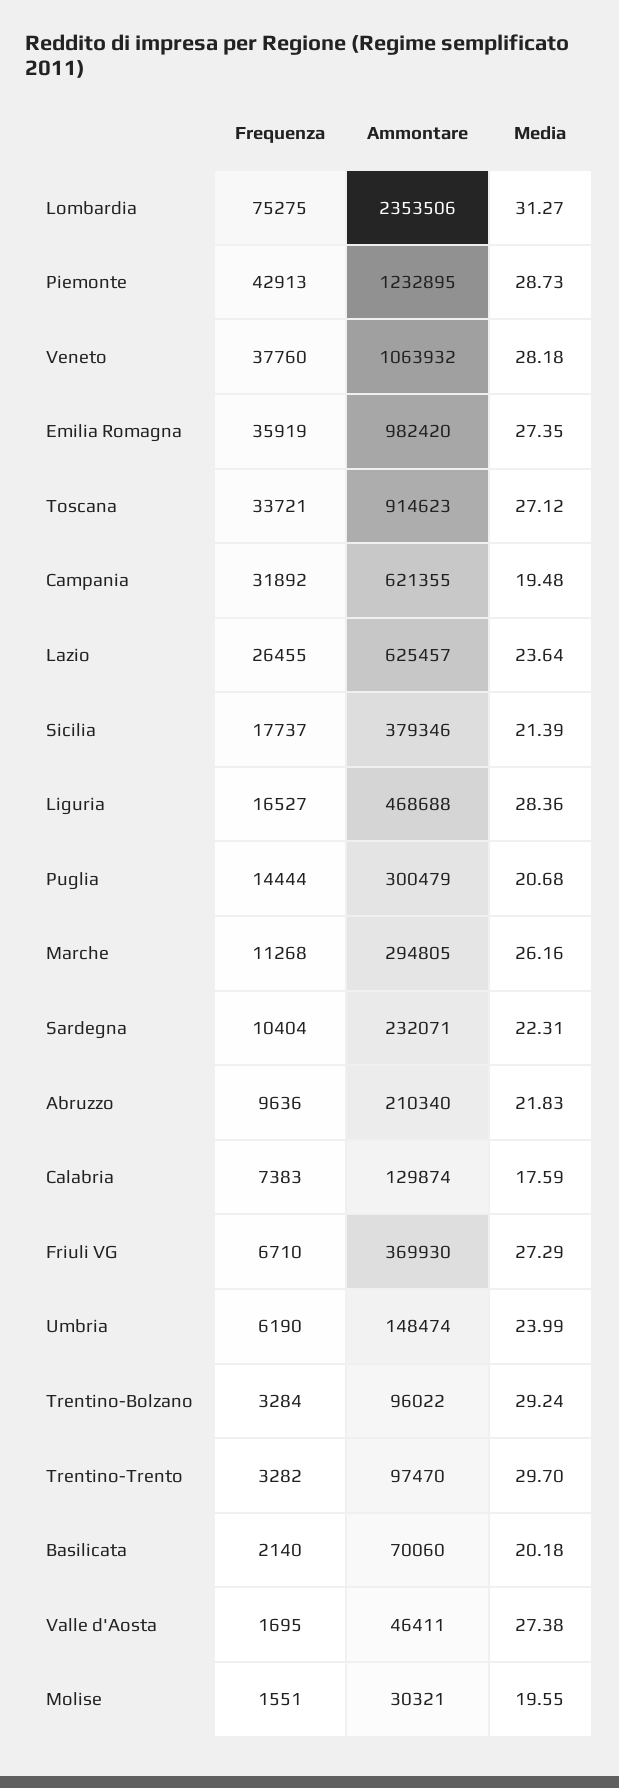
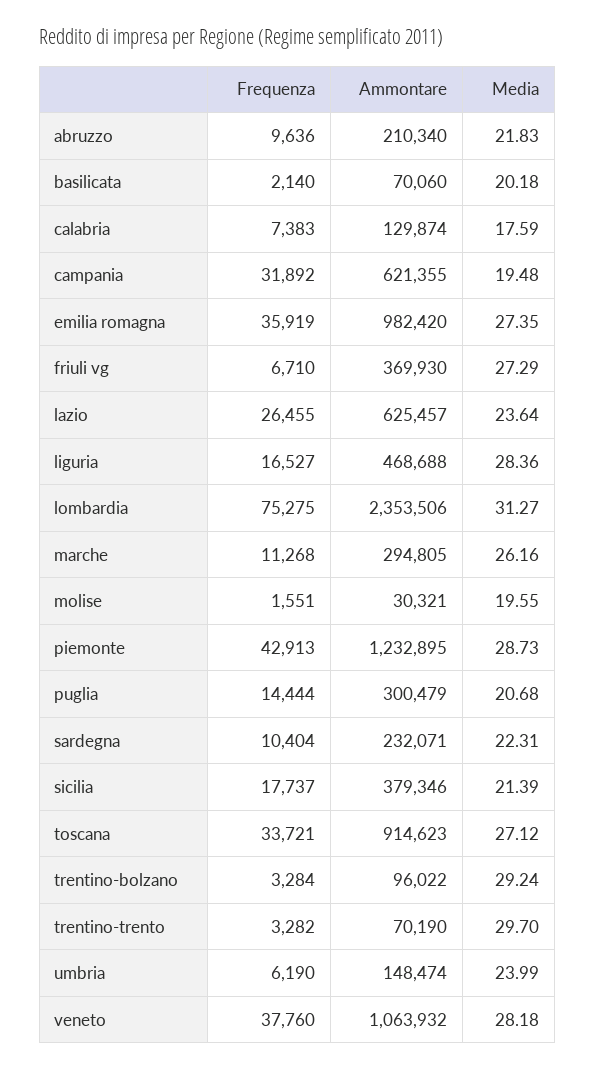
Ammontare, Trentino-Trento: 97470 -> 70190
Frequenza, Valle d'Aosta: 1695 -> none
Ammontare, Valle d'Aosta: 46411 -> none
Media, Valle d'Aosta: 27.38 -> none

